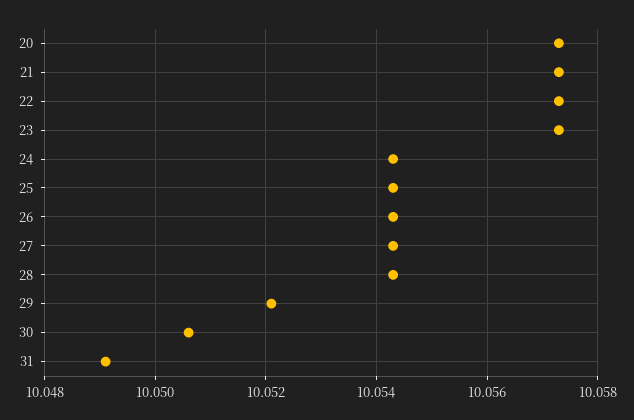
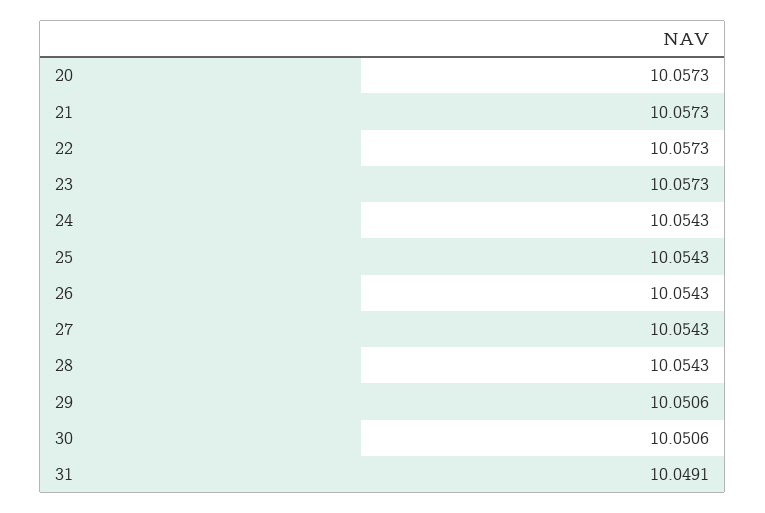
29: 10.052 -> 10.0506

